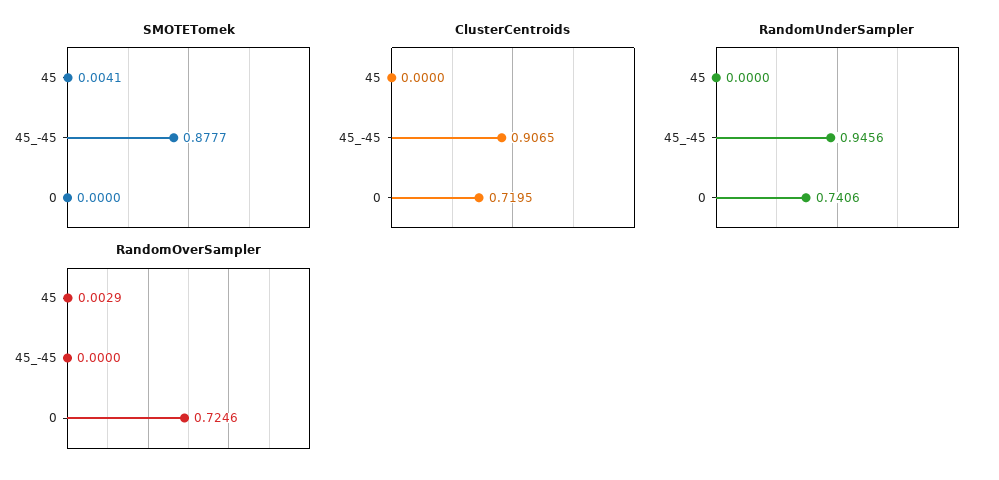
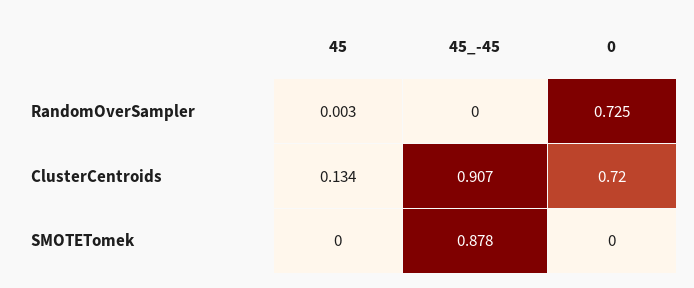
SMOTETomek, 45: 0.0041 -> 0
ClusterCentroids, 45: 0 -> 0.134
RandomUnderSampler, 45: 0 -> none
RandomUnderSampler, 45_-45: 0.9456 -> none
RandomUnderSampler, 0: 0.7406 -> none

